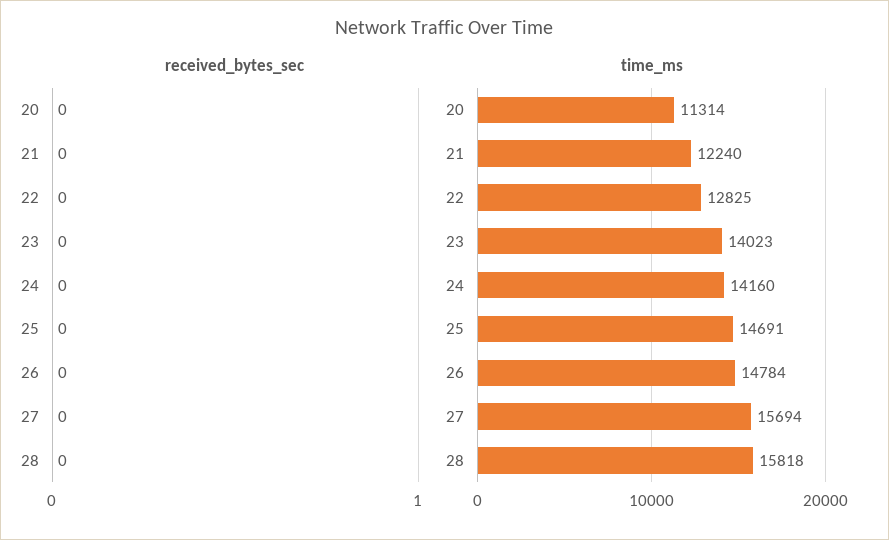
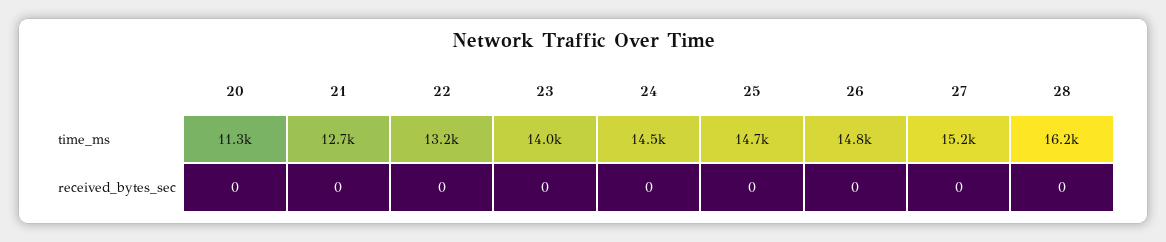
time_ms, 21: 12240 -> 12700
time_ms, 22: 12825 -> 13200
time_ms, 24: 14160 -> 14500
time_ms, 27: 15694 -> 15200
time_ms, 28: 15818 -> 16200

